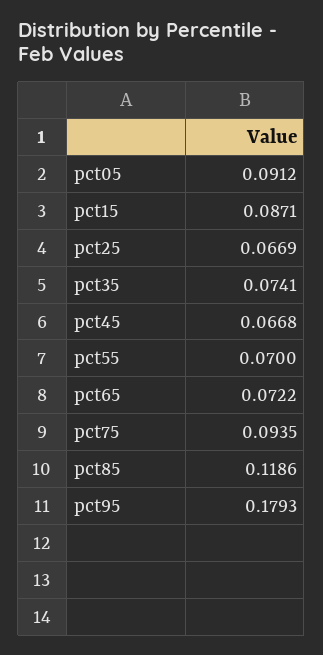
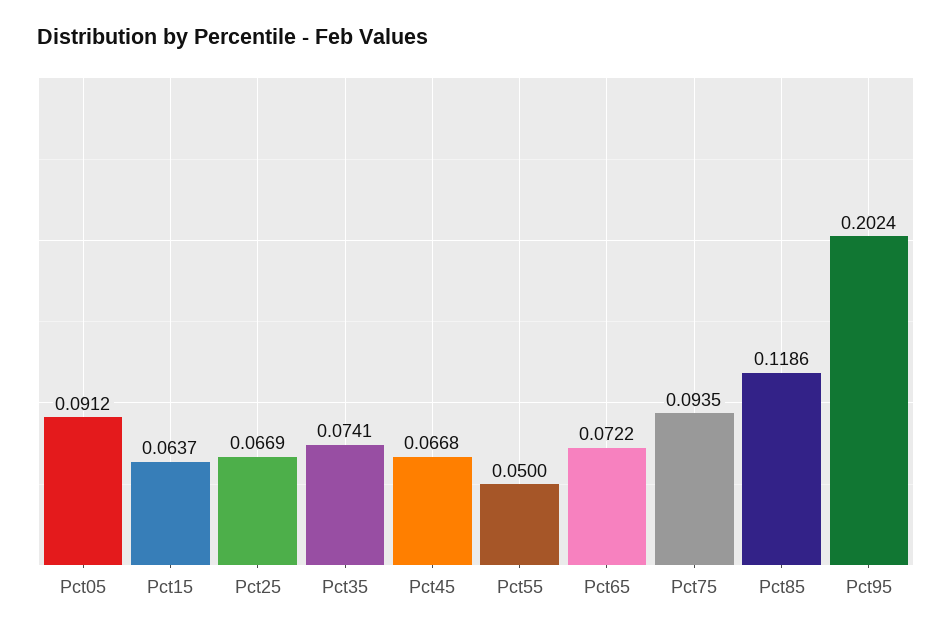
pct15: 0.0871 -> 0.0637
pct55: 0.07 -> 0.05
pct95: 0.1793 -> 0.2024

